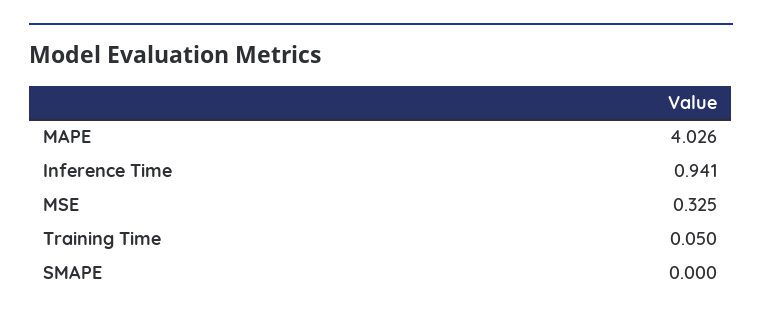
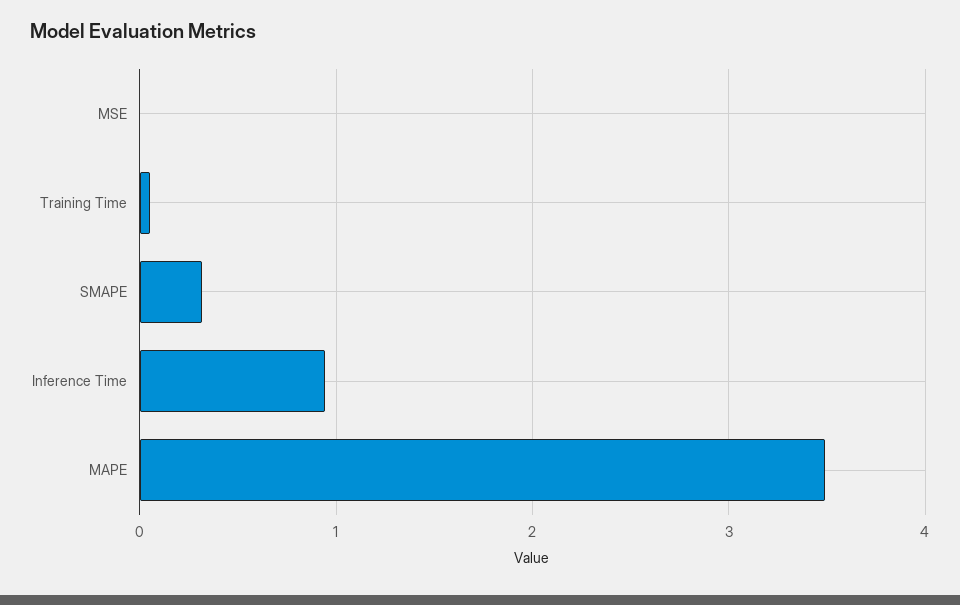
MAPE: 4.026 -> 3.5
MSE: 0.325 -> 0
SMAPE: 0 -> 0.3

